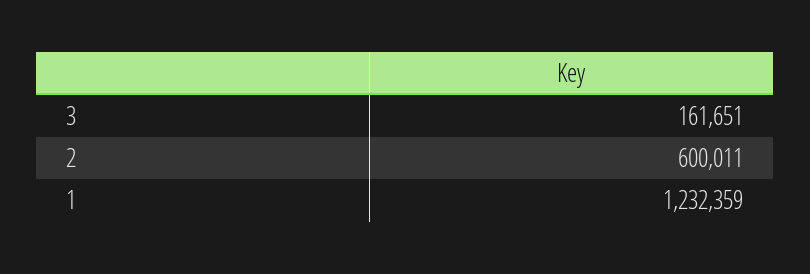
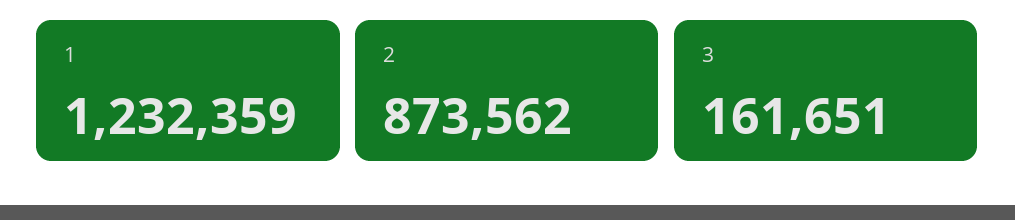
2: 600011 -> 873562

